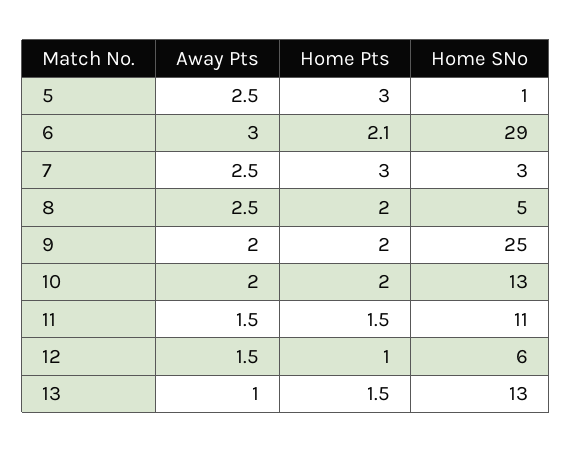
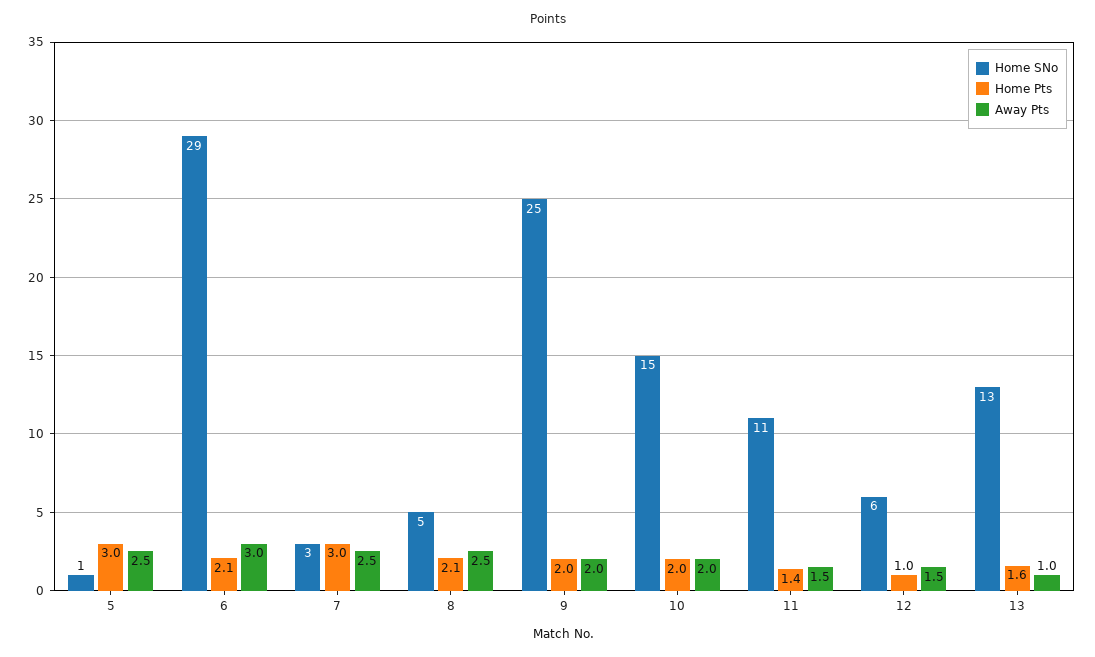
Home Pts, 8: 2 -> 2.1
Home SNo, 10: 13 -> 15
Home Pts, 11: 1.5 -> 1.4
Home Pts, 13: 1.5 -> 1.6

